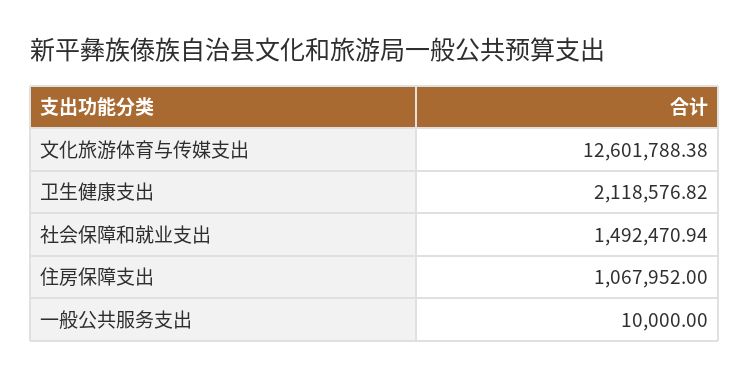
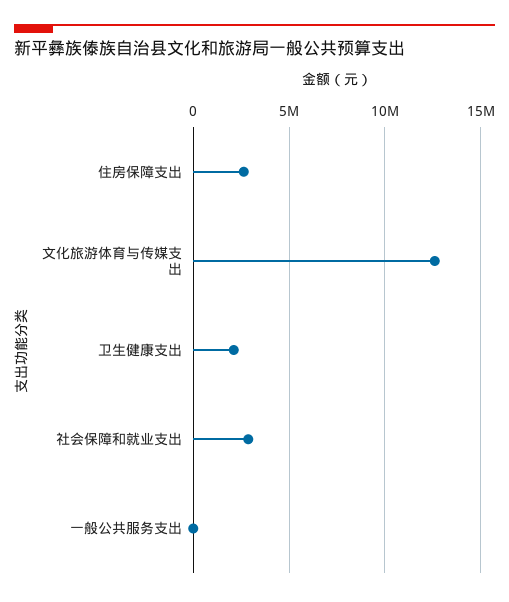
社会保障和就业支出: 1492470.94 -> 3000000
住房保障支出: 1067952 -> 2500000

